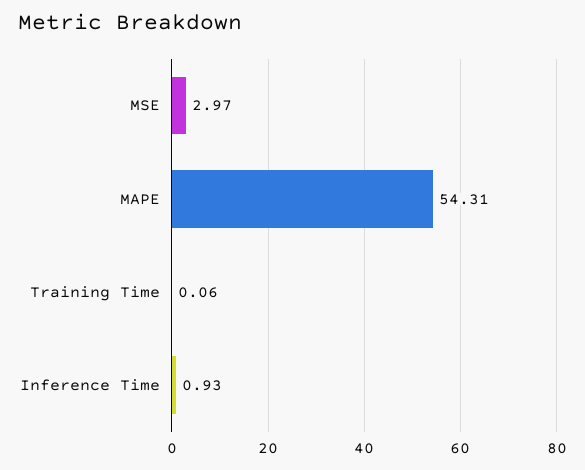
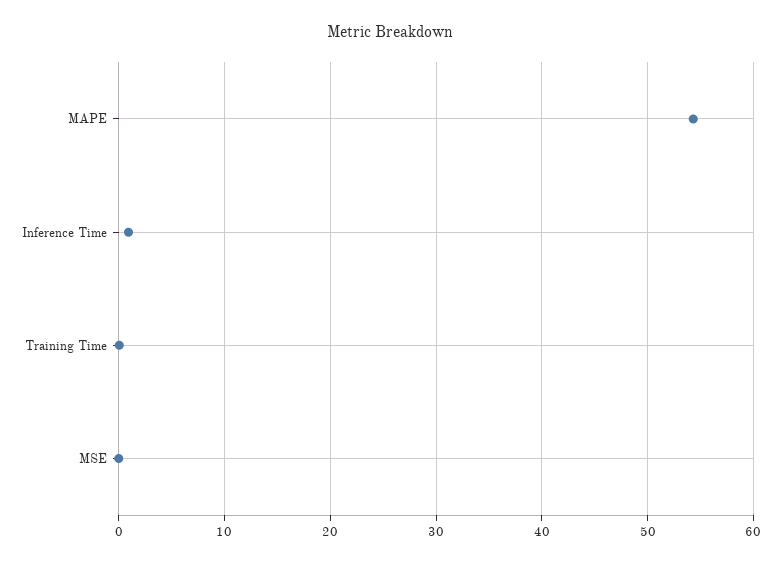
MSE: 2.97 -> 0

